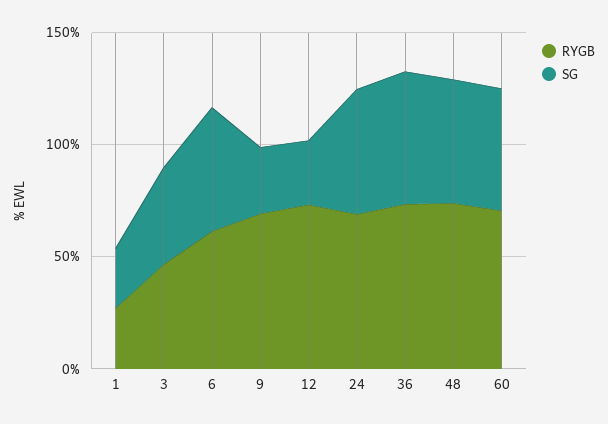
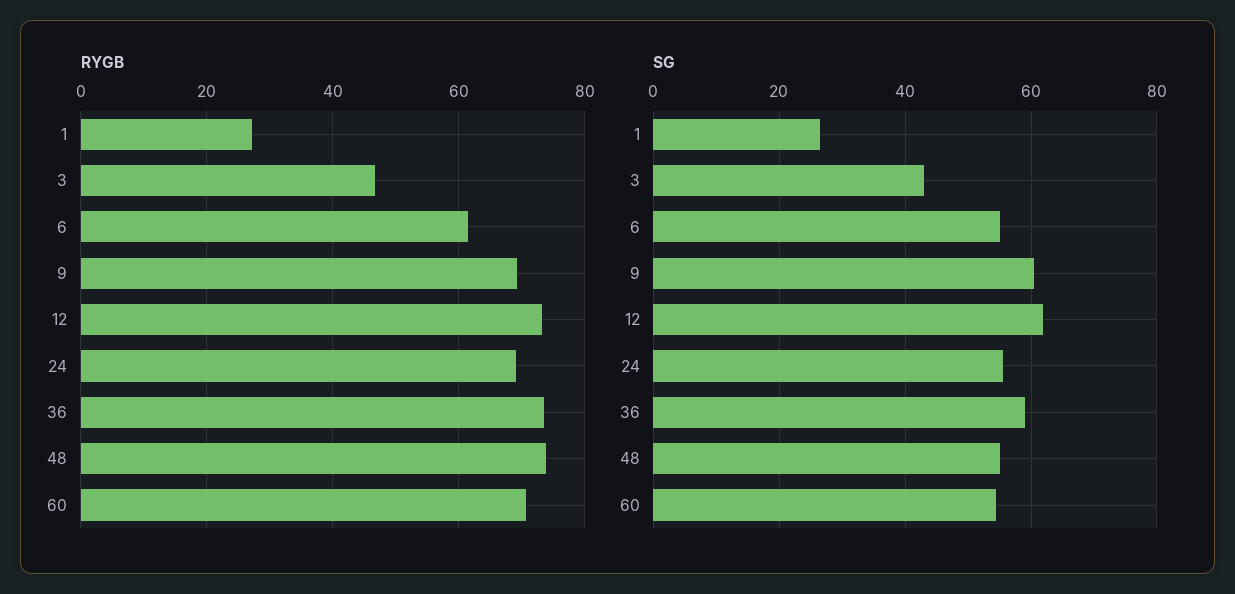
SG, 9: 30 -> 60
SG, 12: 30 -> 62

